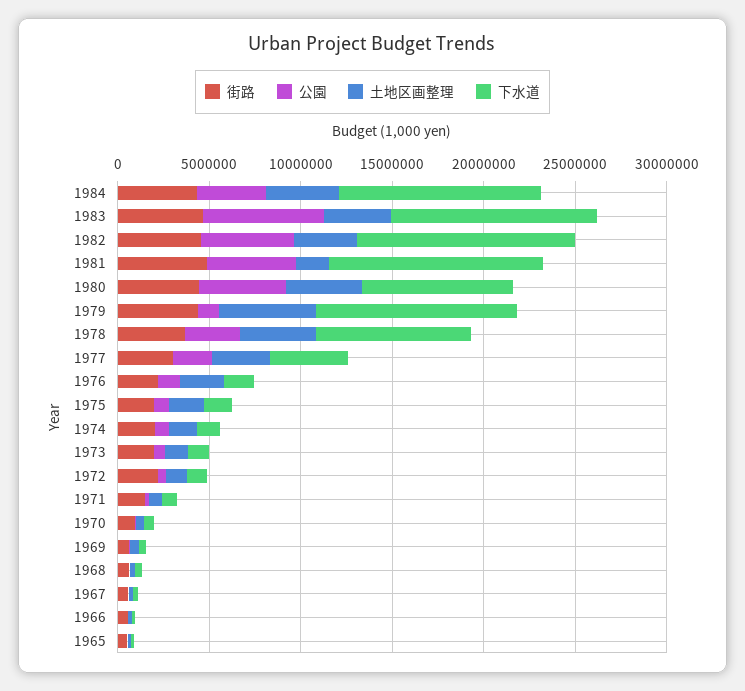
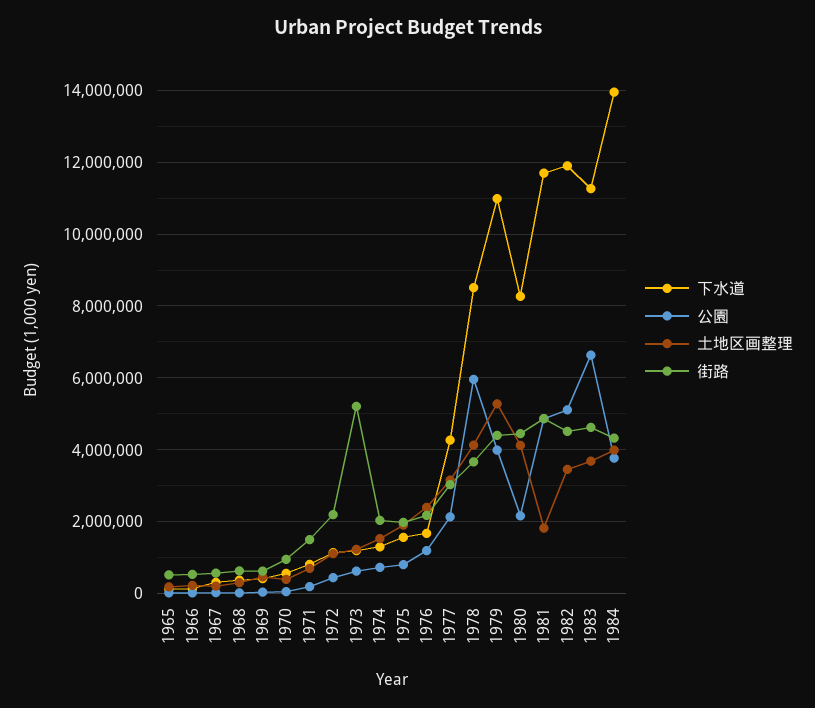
下水道, 1984: 11000000 -> 14000000
公園, 1980: 5000000 -> 2200000
公園, 1979: 1000000 -> 4000000
公園, 1978: 3000000 -> 6000000
街路, 1973: 2000000 -> 5200000

